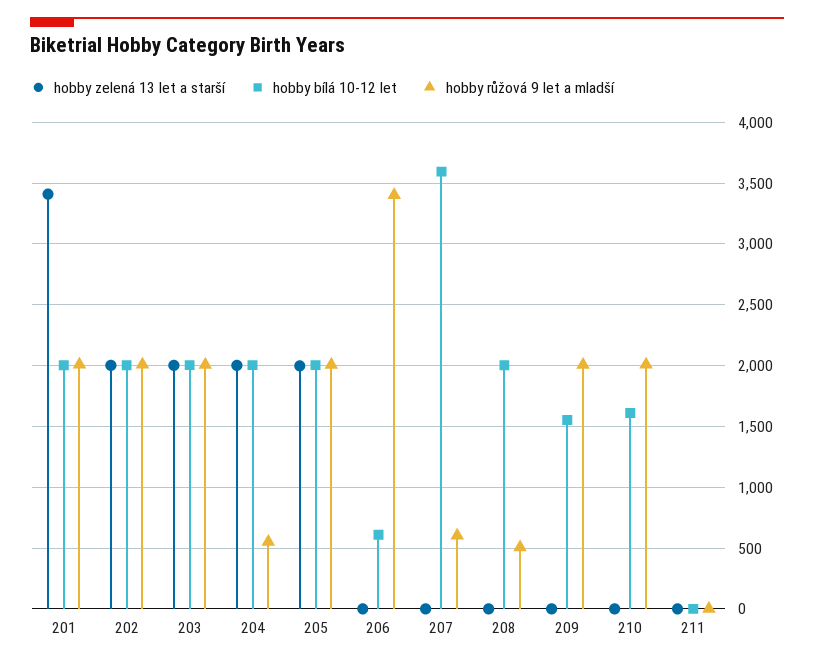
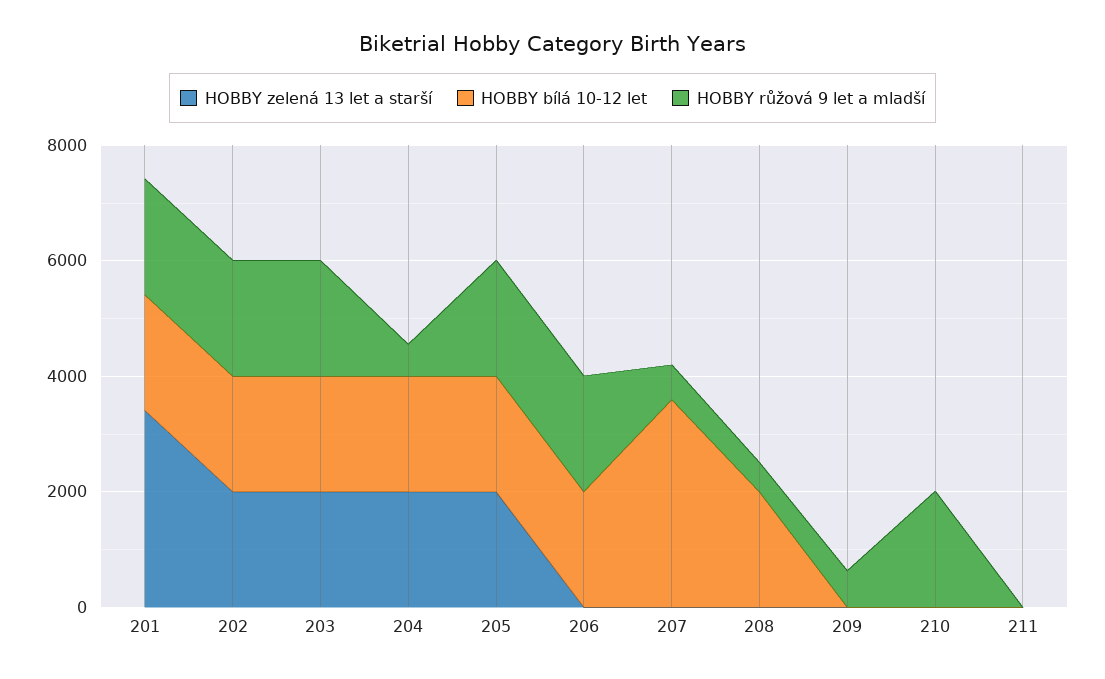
hobby bílá 10-12 let, 206: 600 -> 2000
hobby růžová 9 let a mladší, 206: 3400 -> 2000
hobby bílá 10-12 let, 209: 1550 -> 0
hobby růžová 9 let a mladší, 209: 2000 -> 500
hobby bílá 10-12 let, 210: 1600 -> 0

